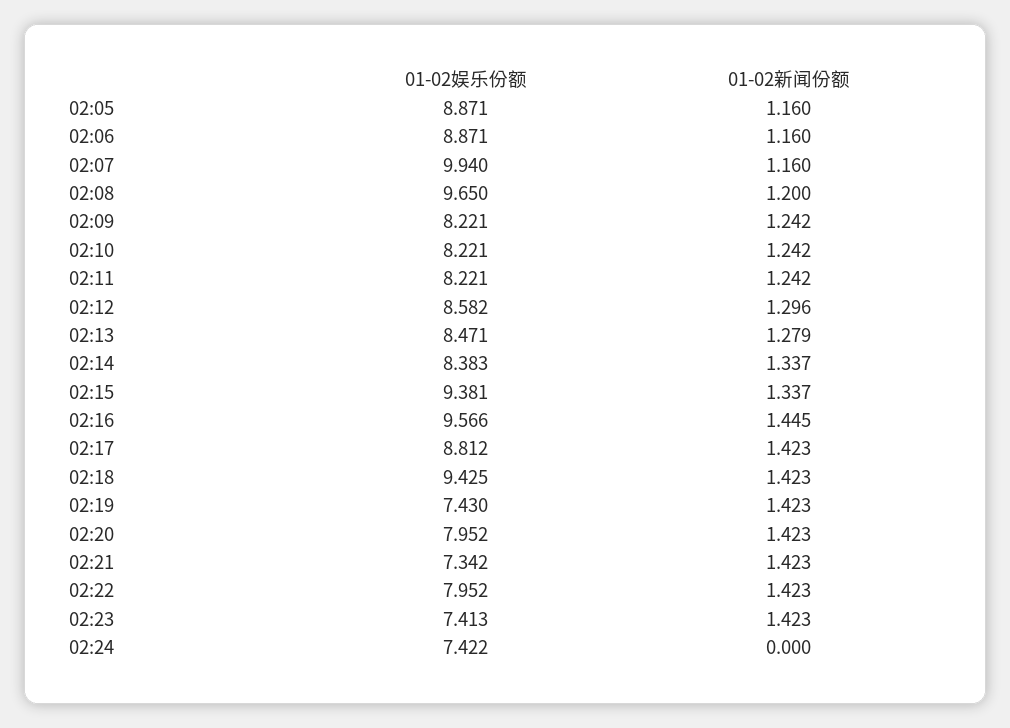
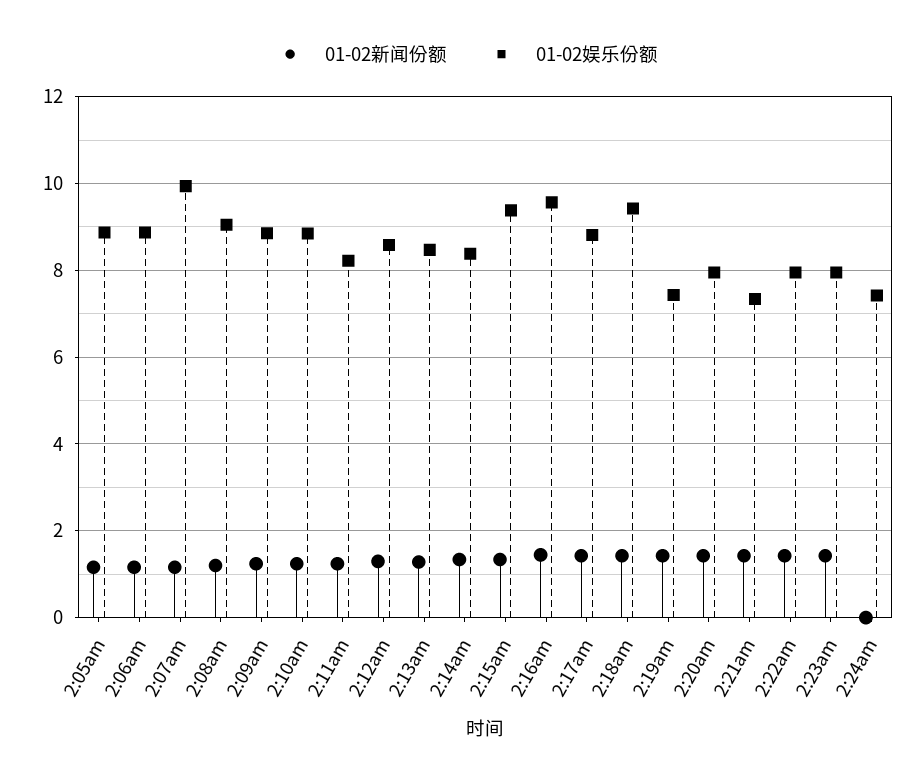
01-02娱乐份额, 02:08: 9.65 -> 9
01-02娱乐份额, 02:09: 8.221 -> 8.8
01-02娱乐份额, 02:10: 8.221 -> 8.8
01-02娱乐份额, 02:23: 7.413 -> 8

